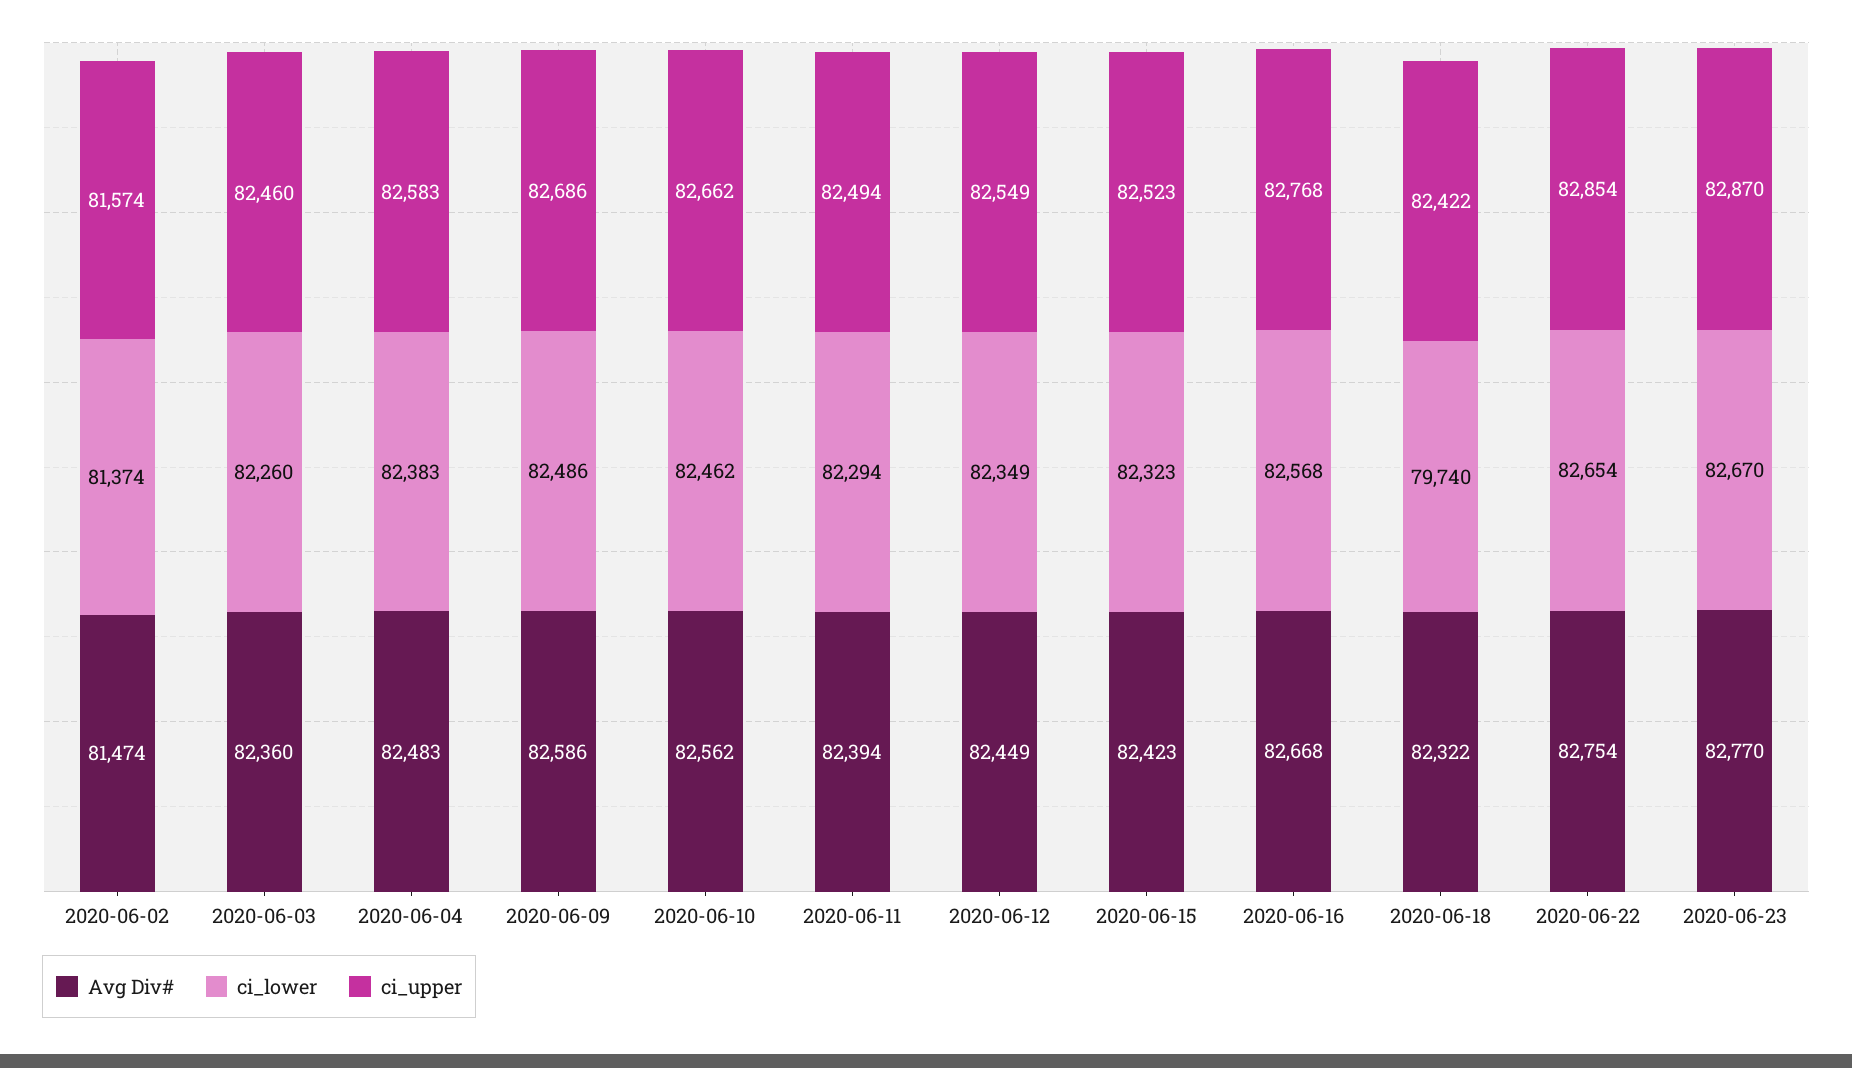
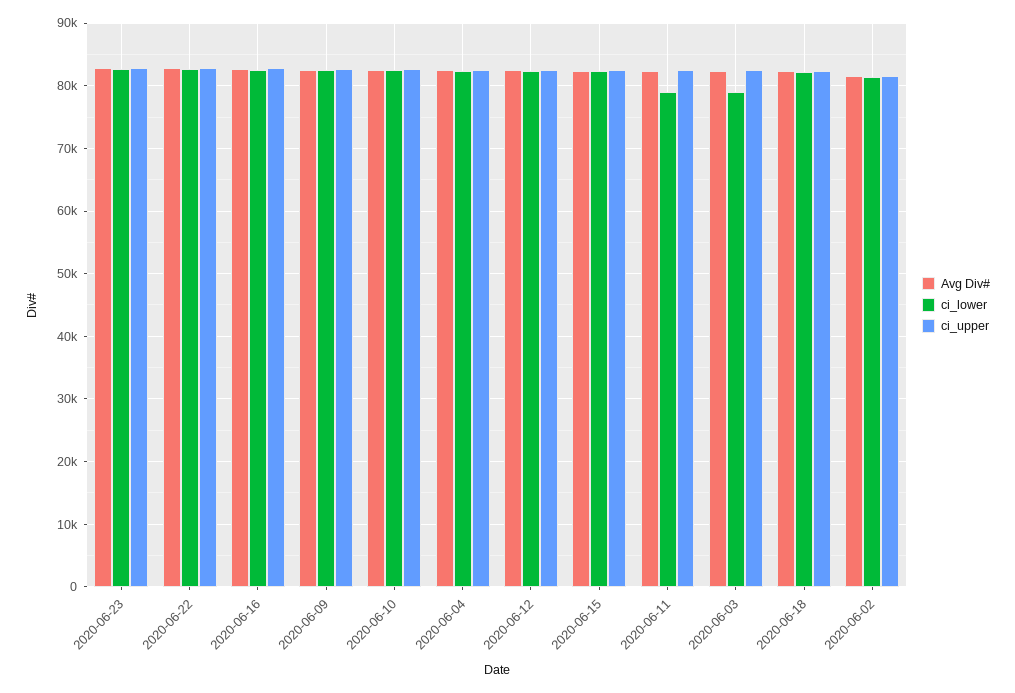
ci_lower, 2020-06-03: 82260 -> 79000
ci_lower, 2020-06-11: 82294 -> 79000
ci_lower, 2020-06-18: 79740 -> 82000

